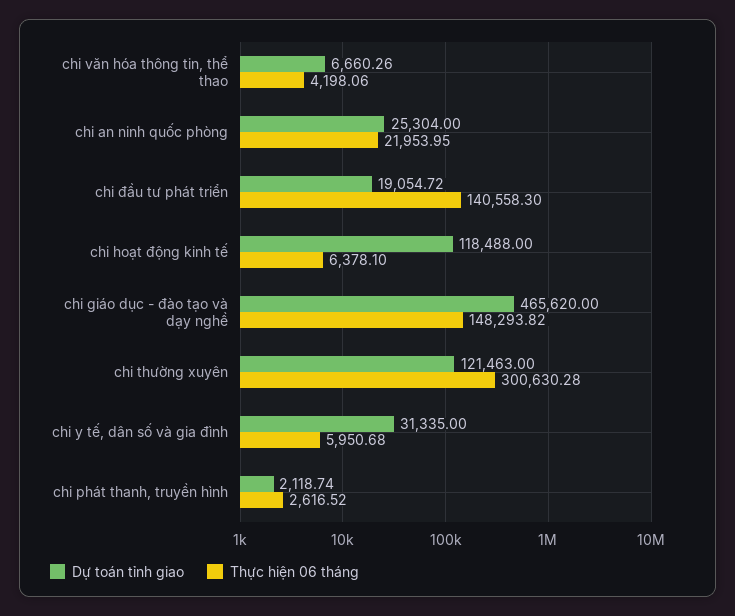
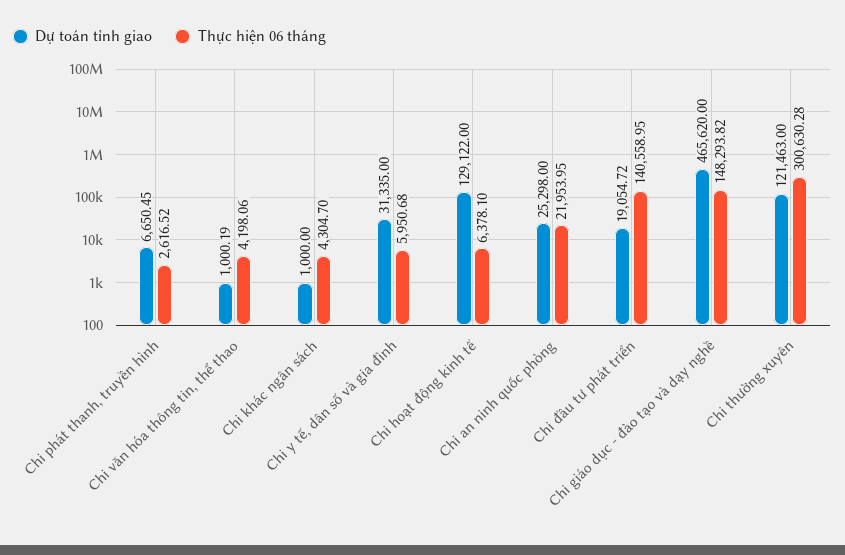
Dự toán tỉnh giao, chi văn hóa thông tin, thể thao: 6660.26 -> 1000.19
Dự toán tỉnh giao, chi an ninh quốc phòng: 25304 -> 25298
Thực hiện 06 tháng, chi đầu tư phát triển: 140558.3 -> 140558.95
Dự toán tỉnh giao, chi hoạt động kinh tế: 118488 -> 129122
Dự toán tỉnh giao, chi phát thanh, truyền hình: 2118.74 -> 6650.45
Dự toán tỉnh giao, Chi khác ngân sách: none -> 1000
Thực hiện 06 tháng, Chi khác ngân sách: none -> 4304.7

